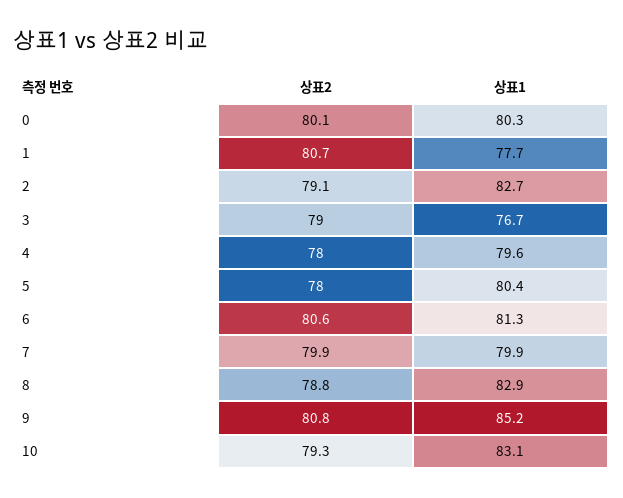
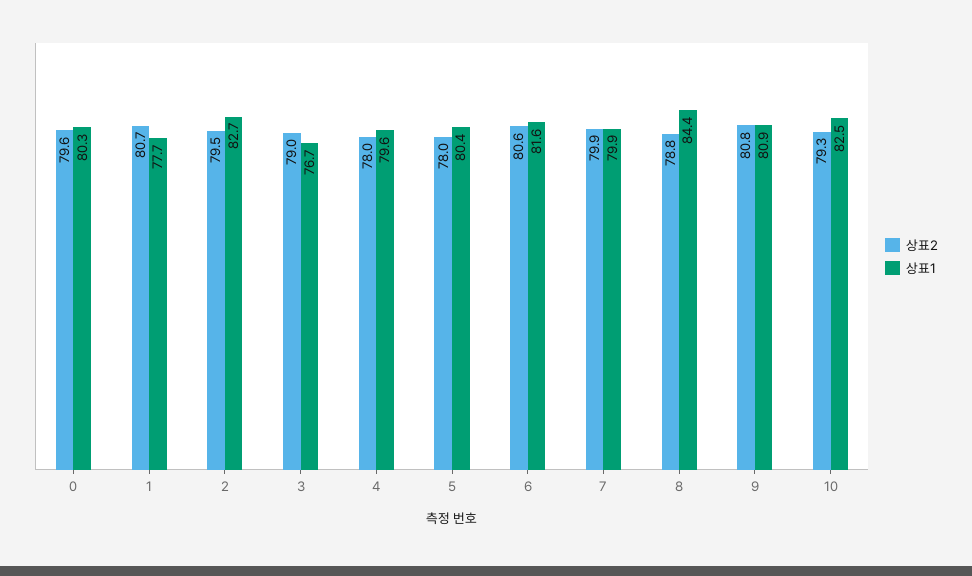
상표2, 0: 80.1 -> 79.6
상표2, 2: 79.1 -> 79.5
상표1, 6: 81.3 -> 81.6
상표1, 8: 82.9 -> 84.4
상표1, 9: 85.2 -> 80.9
상표1, 10: 83.1 -> 82.5

